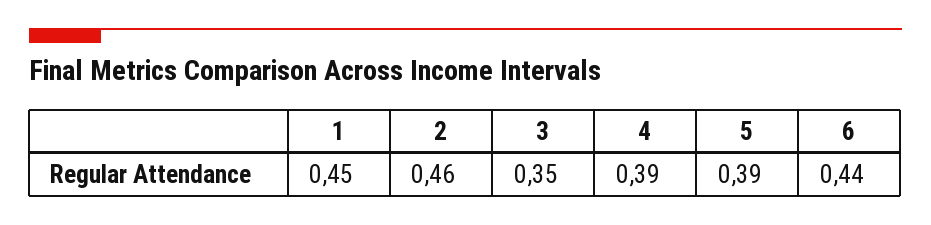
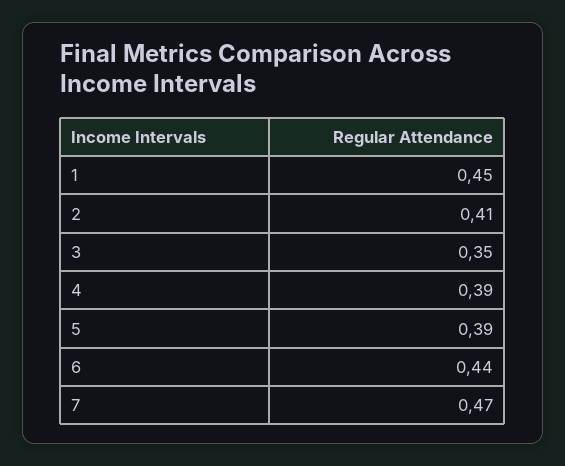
2: 0.46 -> 0.41
7: none -> 0.47

